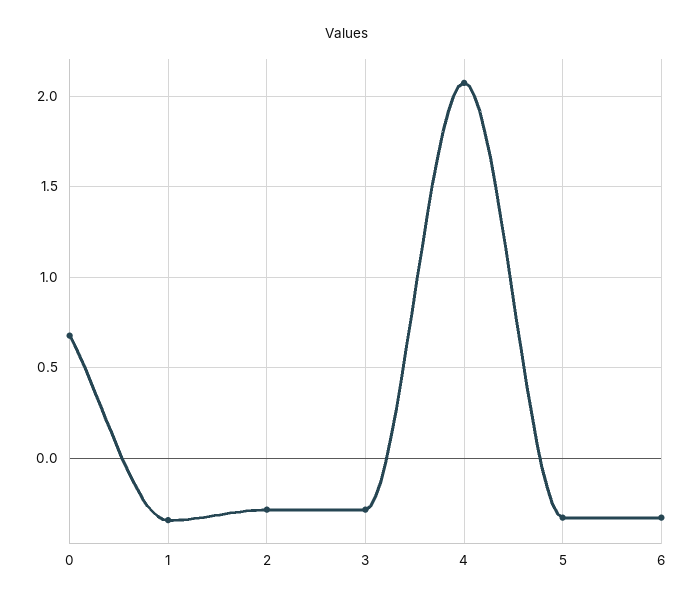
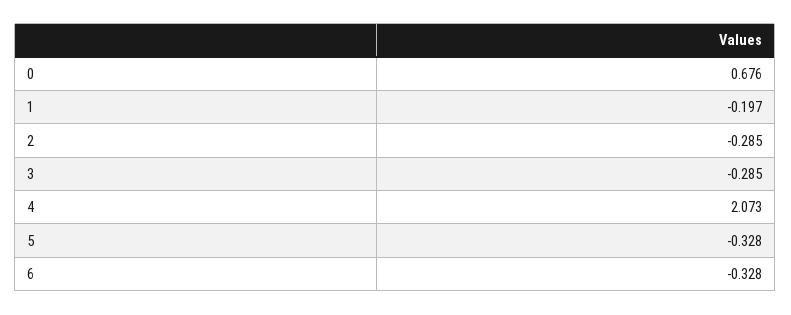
1: -0.35 -> -0.197

